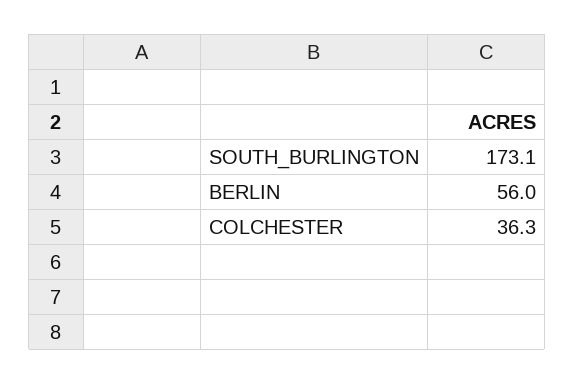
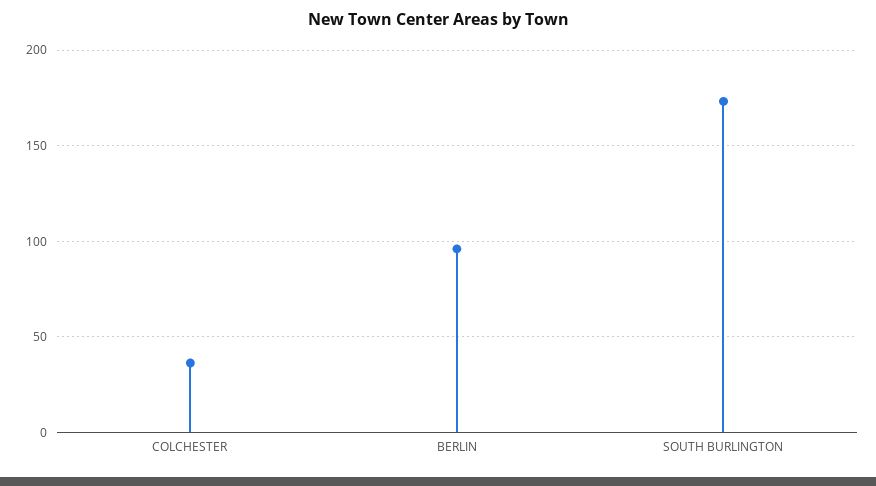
BERLIN: 56 -> 95

